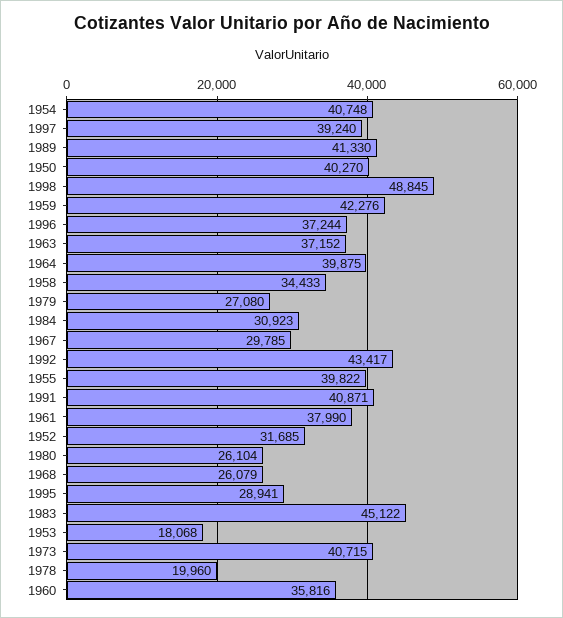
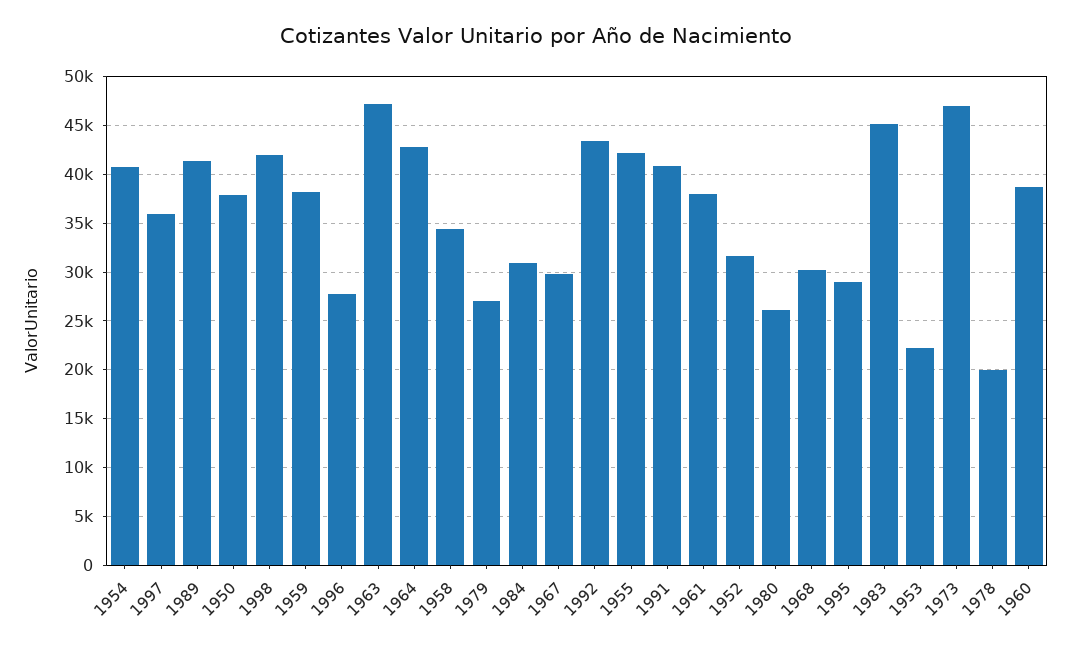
1997: 39240 -> 36000
1950: 40270 -> 38000
1998: 48845 -> 42000
1959: 42276 -> 38000
1996: 37244 -> 28000
1963: 37152 -> 47000
1964: 39875 -> 43000
1955: 39822 -> 42000
1968: 26079 -> 30000
1953: 18068 -> 22000
1973: 40715 -> 47000
1960: 35816 -> 39000

